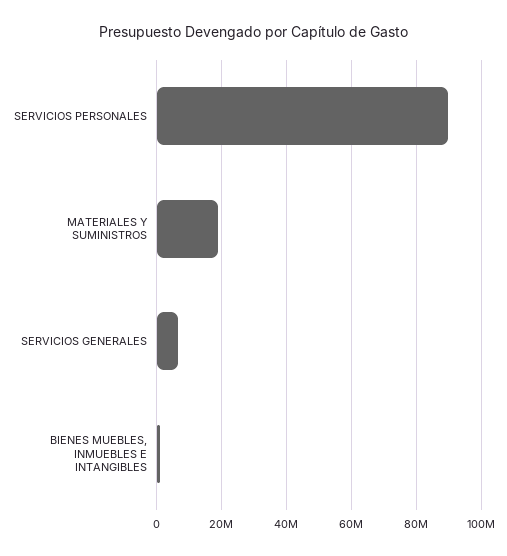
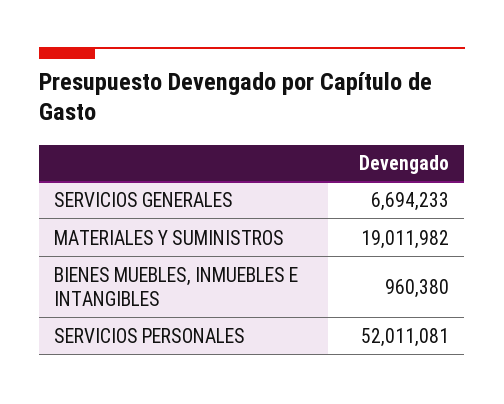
SERVICIOS PERSONALES: 90000000 -> 52011081

